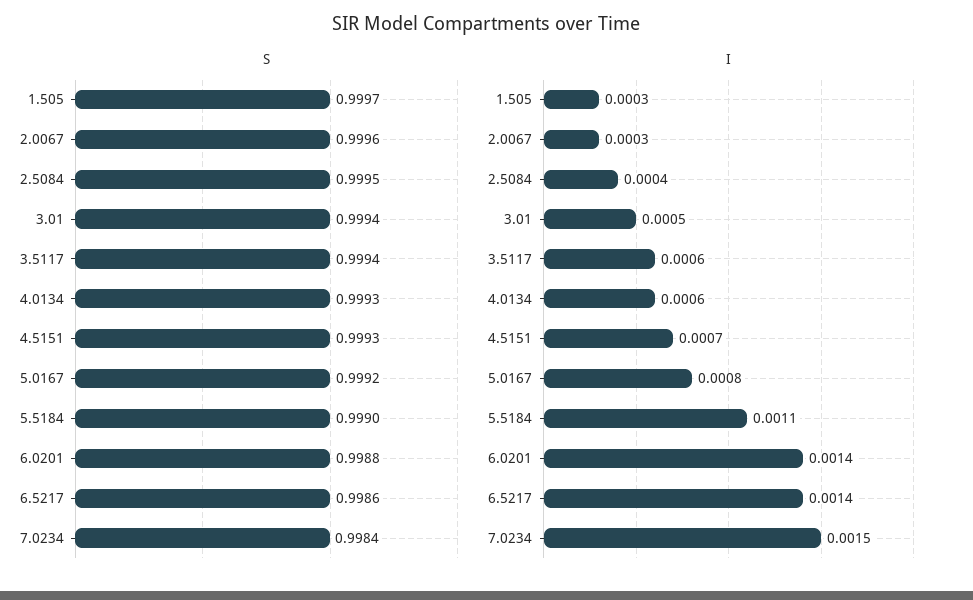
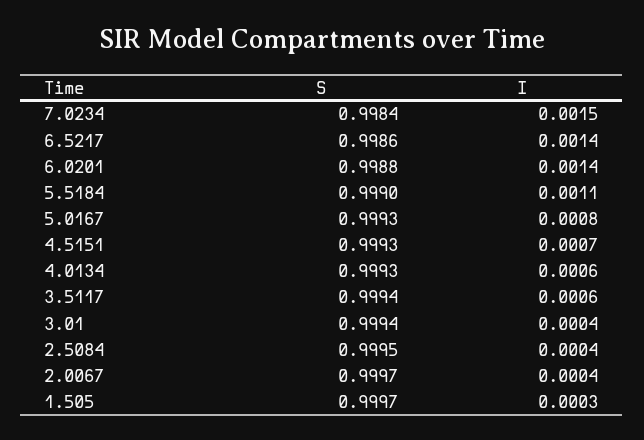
S, 2.0067: 0.9996 -> 0.9997
S, 5.0167: 0.9992 -> 0.9993
I, 2.0067: 0.0003 -> 0.0004
I, 3.01: 0.0005 -> 0.0004

